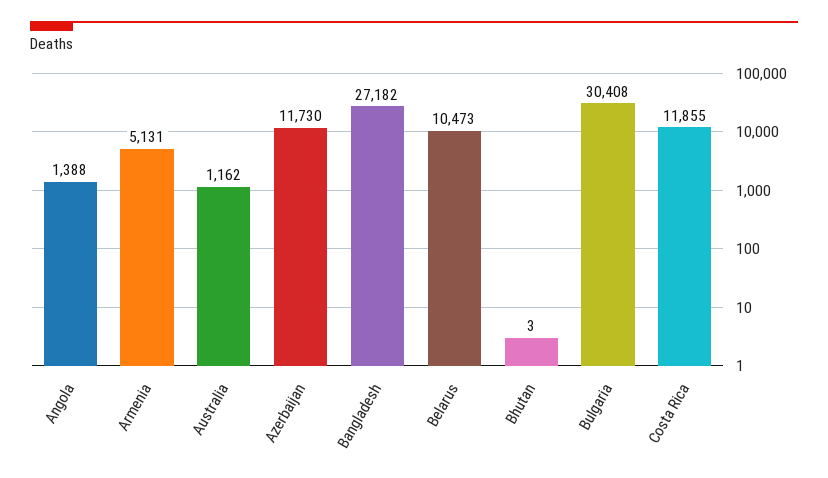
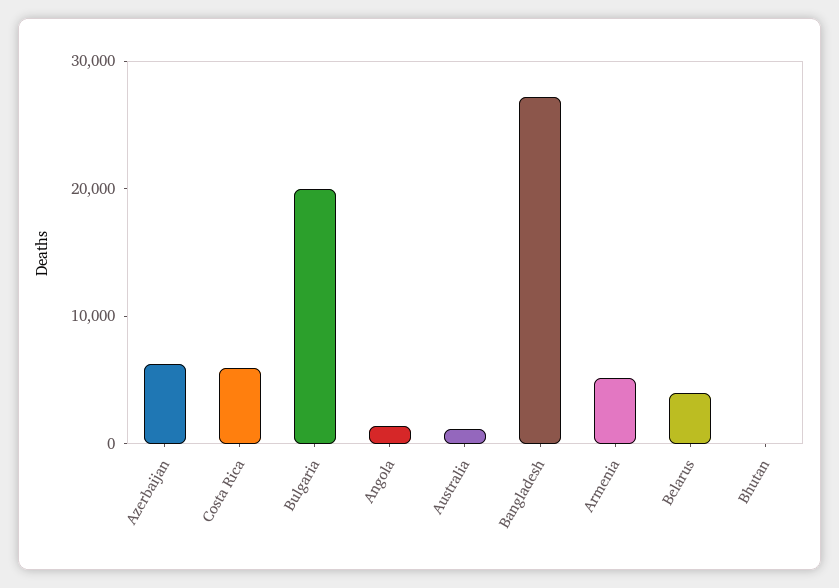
Azerbaijan: 11730 -> 6000
Belarus: 10473 -> 4000
Bulgaria: 30408 -> 20000
Costa Rica: 11855 -> 6000

